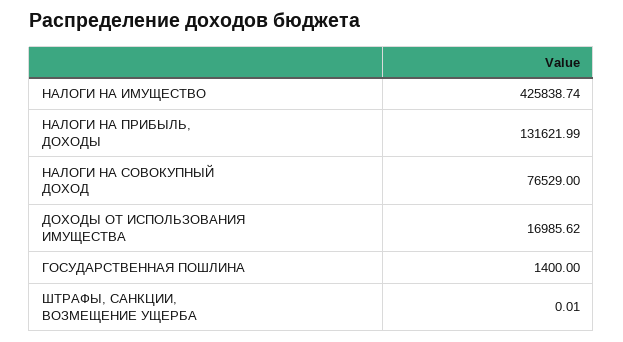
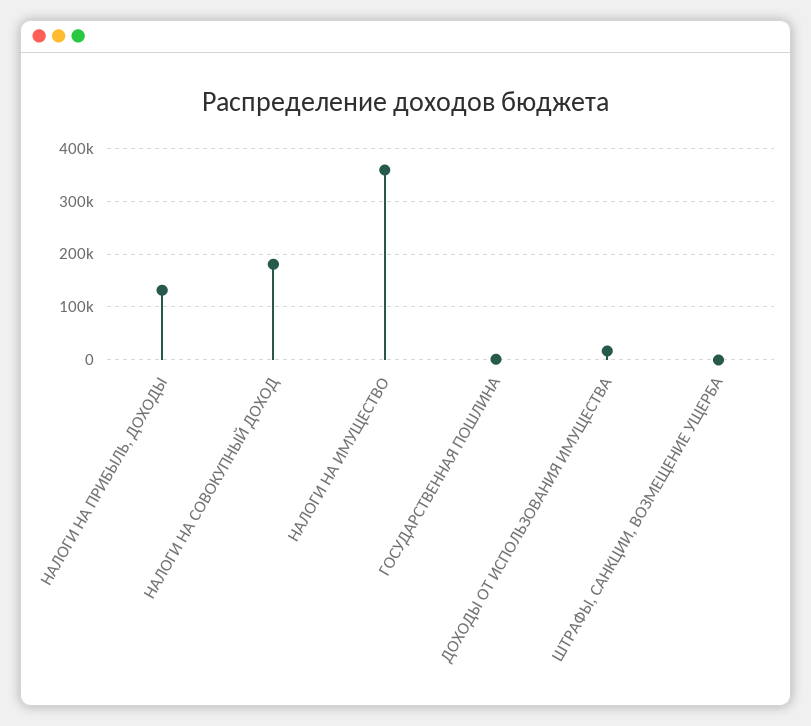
НАЛОГИ НА ИМУЩЕСТВО: 425838.74 -> 360000
НАЛОГИ НА СОВОКУПНЫЙ ДОХОД: 76529 -> 180000

